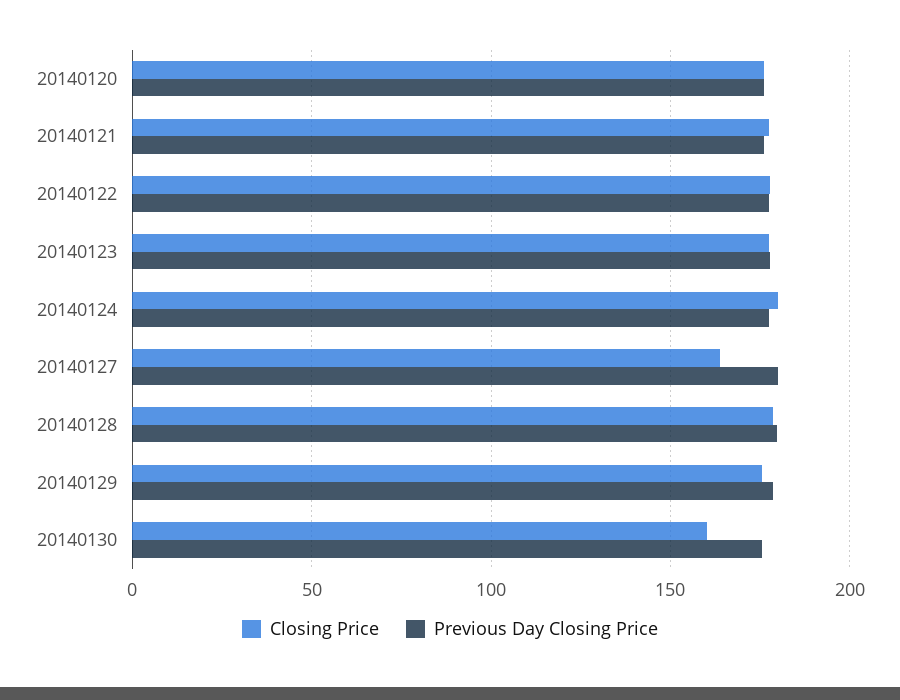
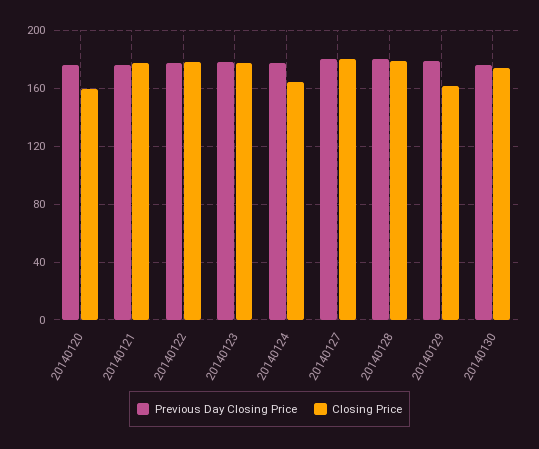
Closing Price, 20140120: 175 -> 160
Closing Price, 20140124: 180 -> 165
Closing Price, 20140127: 165 -> 180
Closing Price, 20140129: 175 -> 160
Closing Price, 20140130: 160 -> 175

